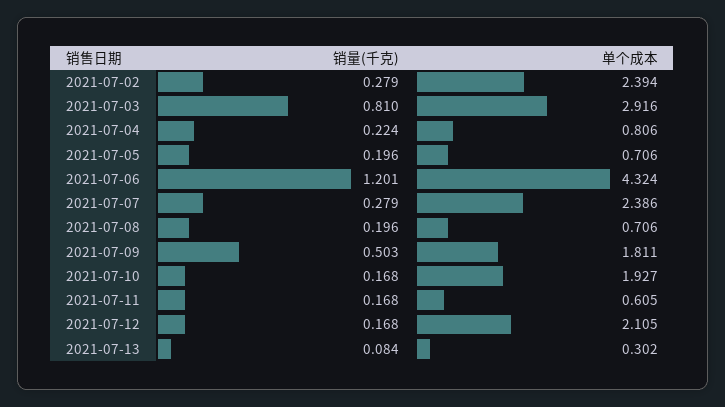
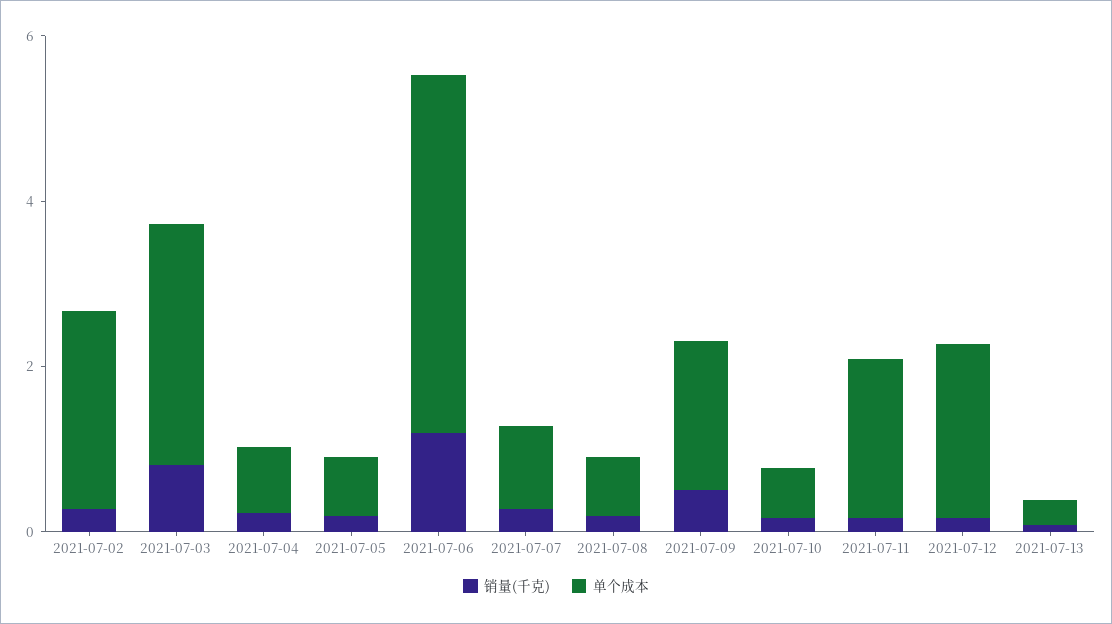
单个成本, 2021-07-07: 2.386 -> 1
单个成本, 2021-07-10: 1.927 -> 0.5
单个成本, 2021-07-11: 0.605 -> 2

